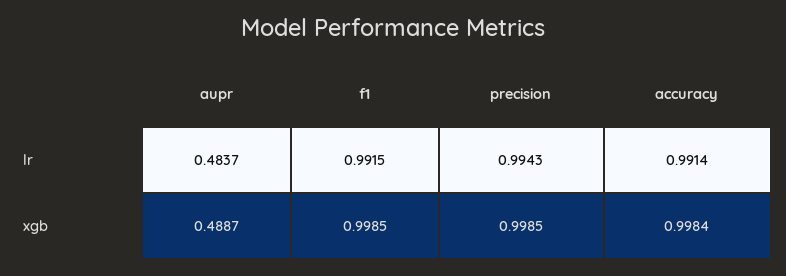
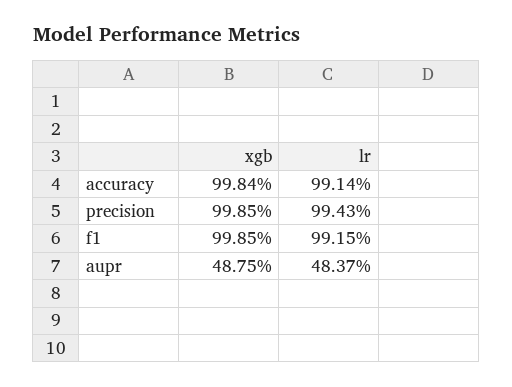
aupr, xgb: 0.4887 -> 0.4875

